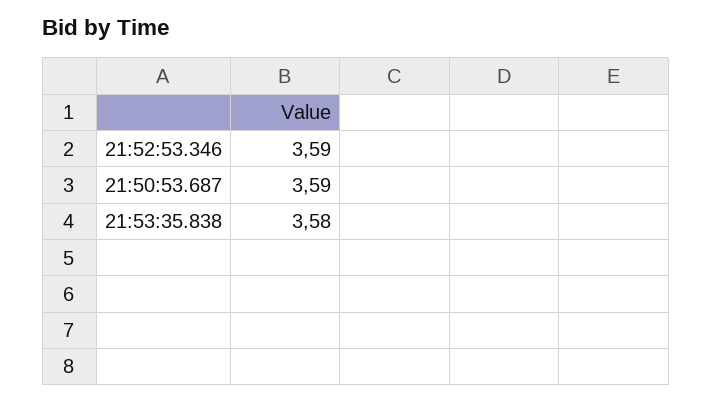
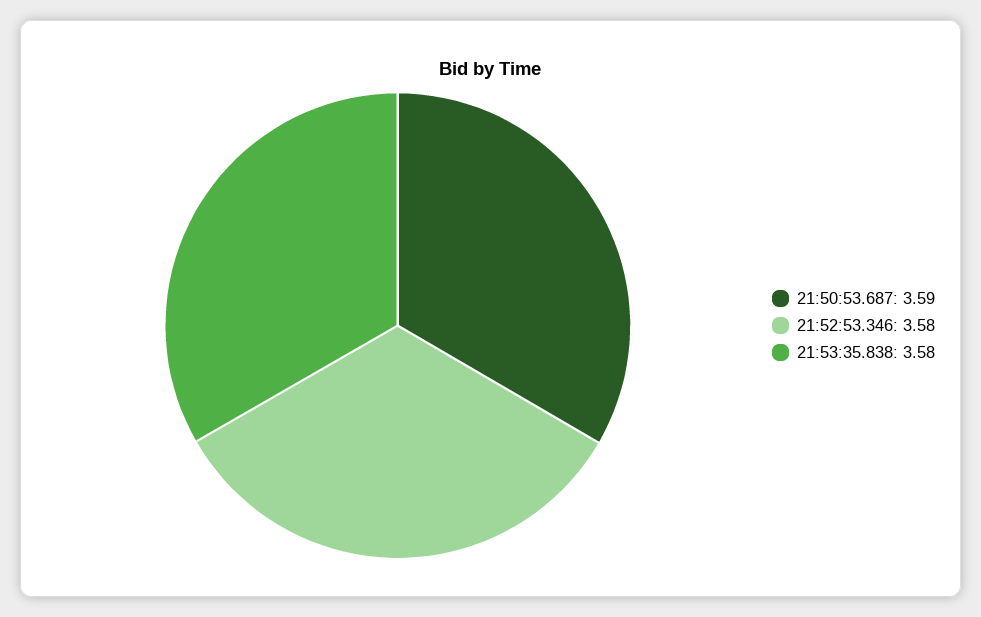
21:52:53.346: 3.59 -> 3.58

